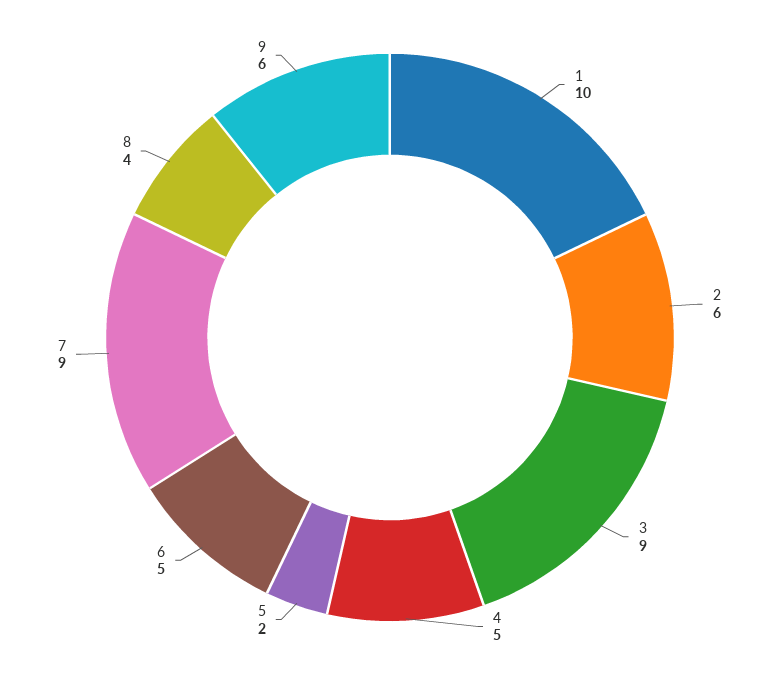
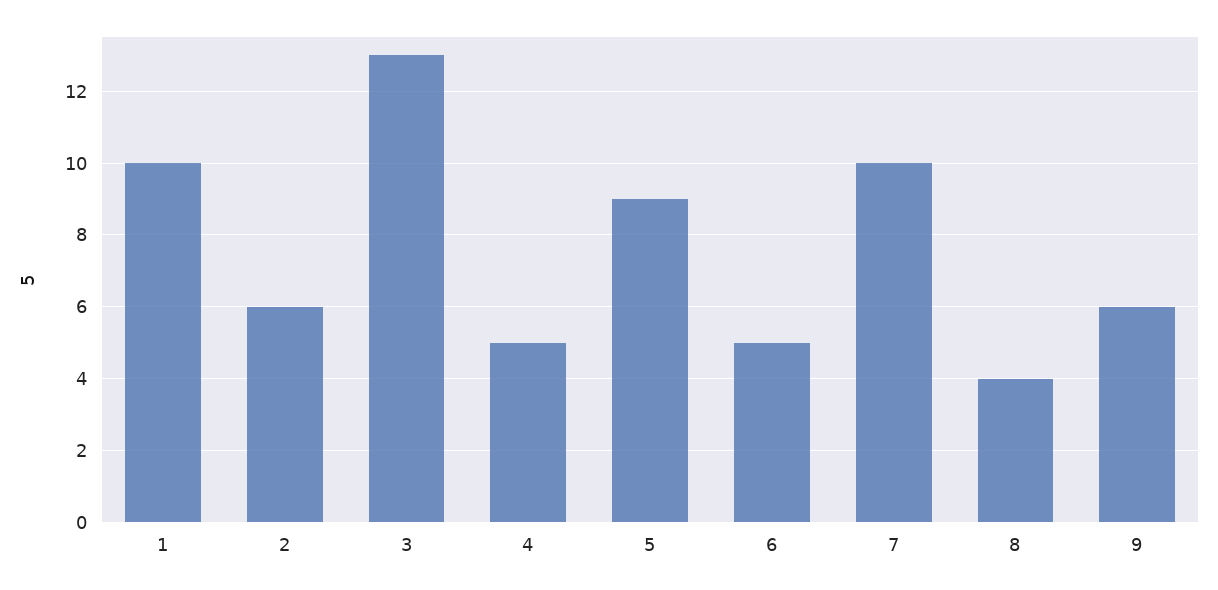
3: 9 -> 13
5: 2 -> 9
7: 9 -> 10

